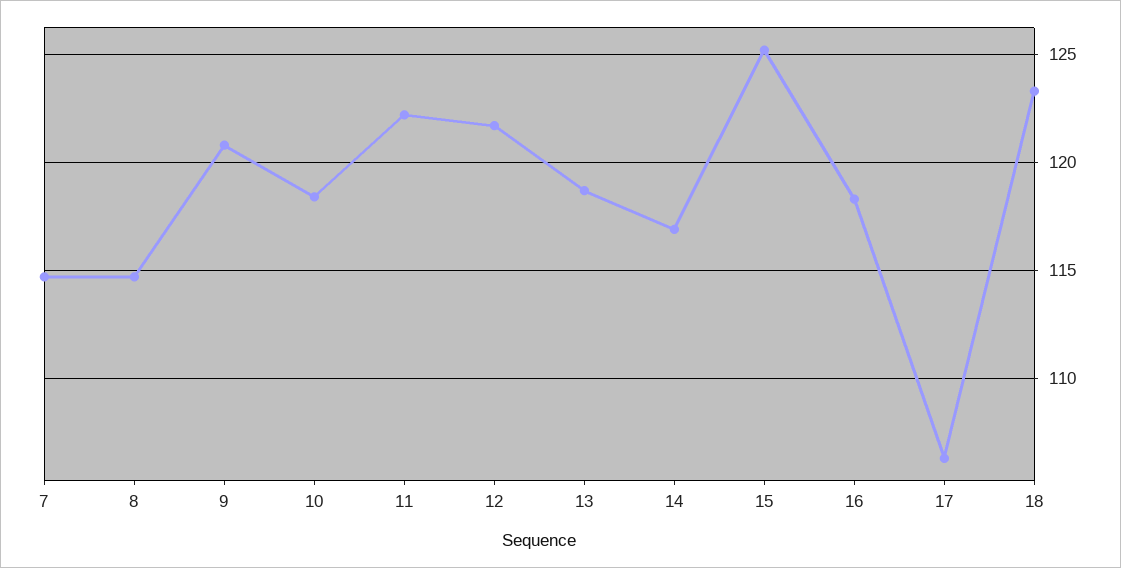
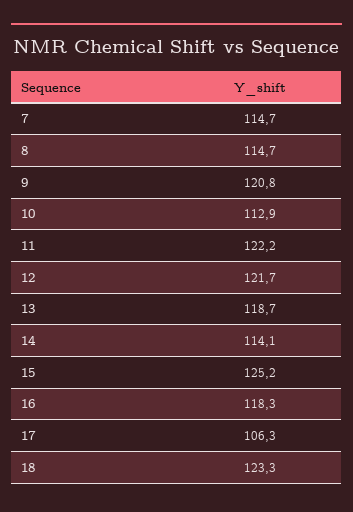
10: 118.5 -> 112.9
14: 117 -> 114.1

